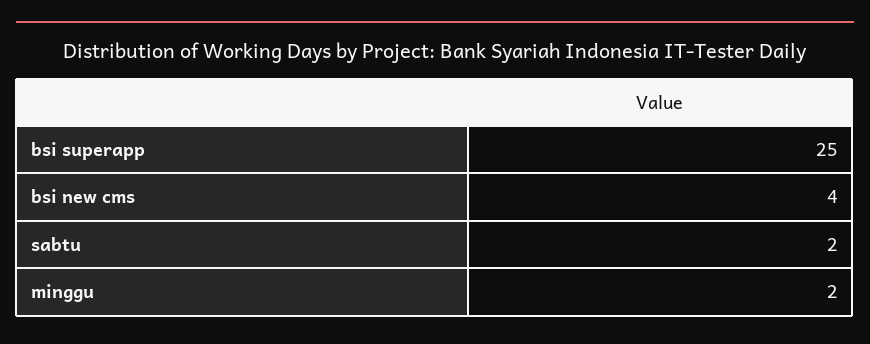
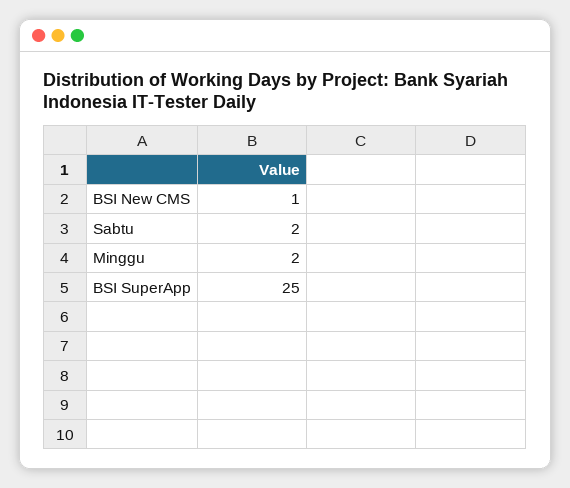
bsi new cms: 4 -> 1

